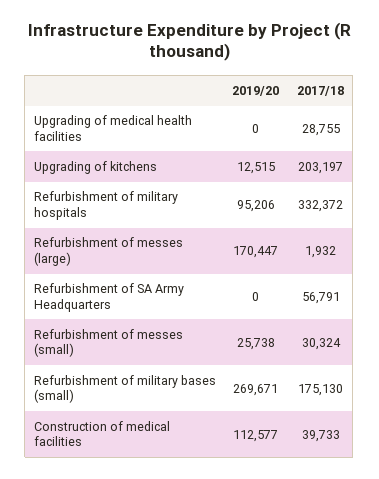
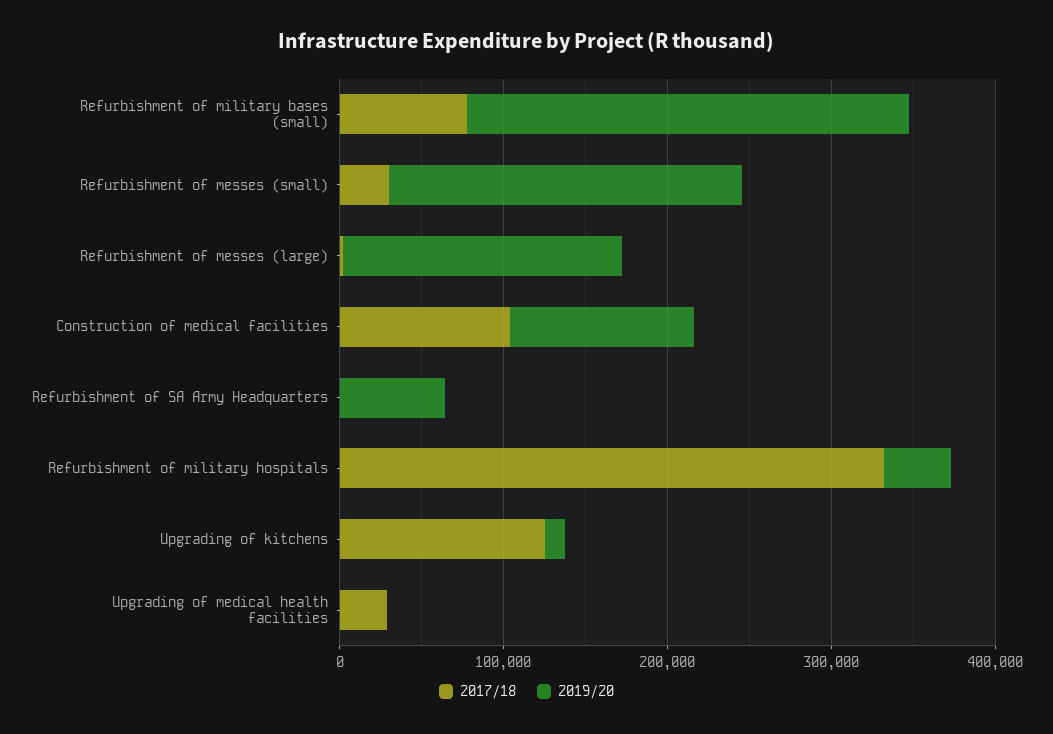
2017/18, Upgrading of kitchens: 203197 -> 120000
2019/20, Refurbishment of military hospitals: 95206 -> 40000
2019/20, Refurbishment of SA Army Headquarters: 0 -> 60000
2017/18, Refurbishment of SA Army Headquarters: 56791 -> 0
2019/20, Refurbishment of messes (small): 25738 -> 220000
2017/18, Refurbishment of military bases (small): 175130 -> 80000
2017/18, Construction of medical facilities: 39733 -> 100000

